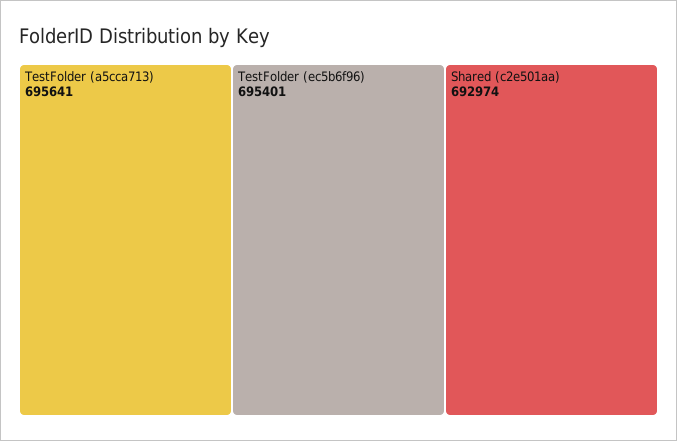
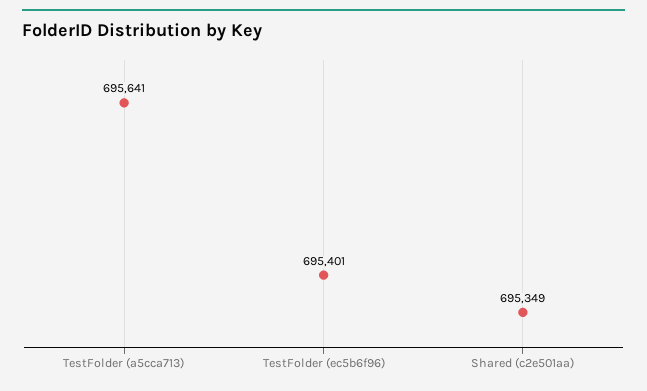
Shared (c2e501aa): 692974 -> 695349

